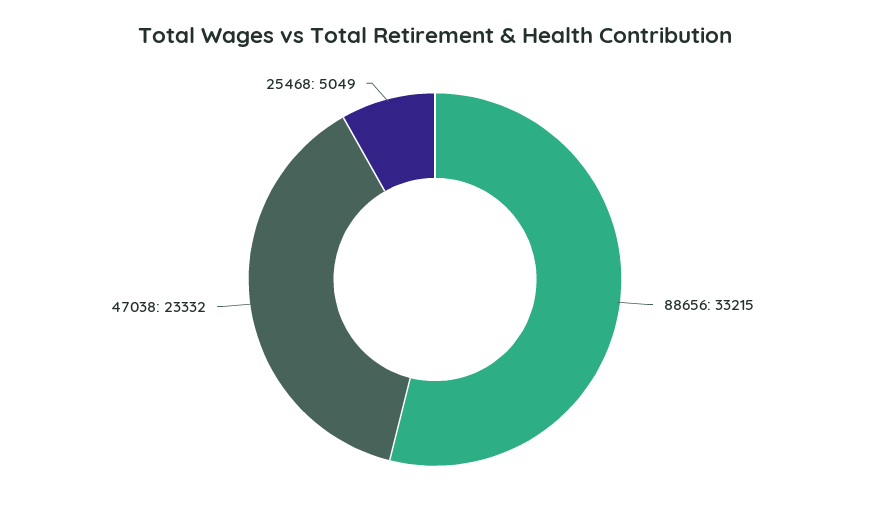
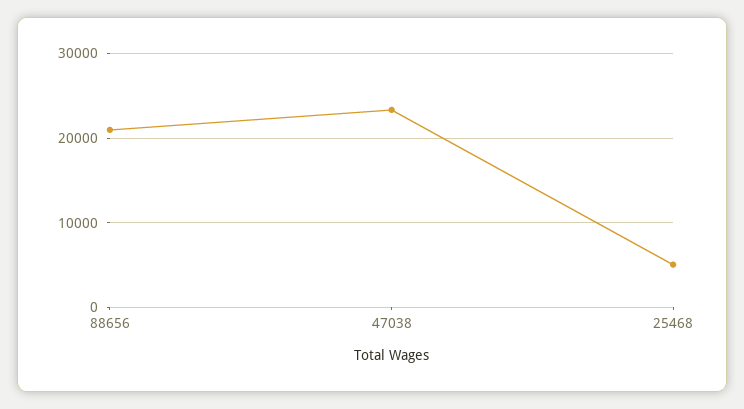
88656: 33215 -> 21000

